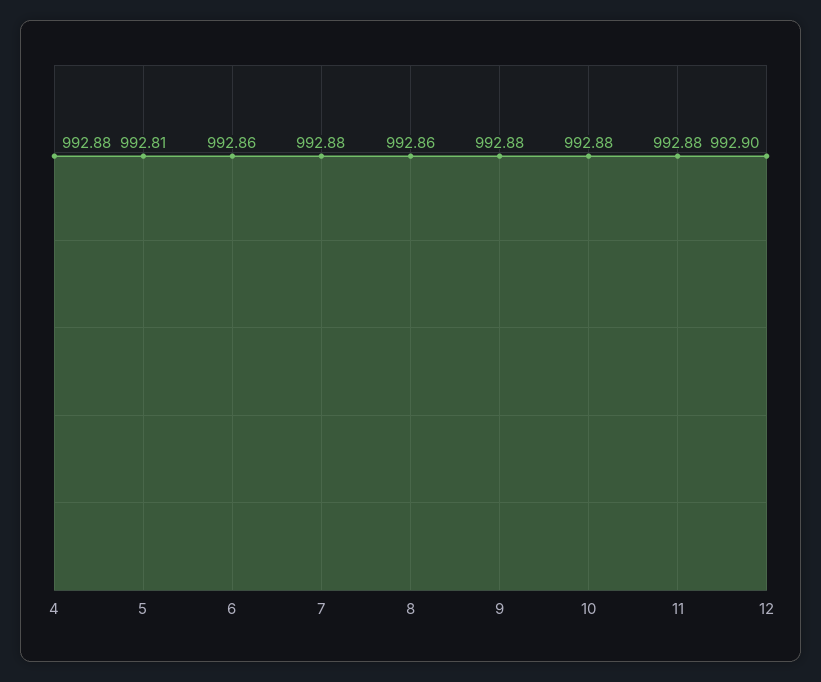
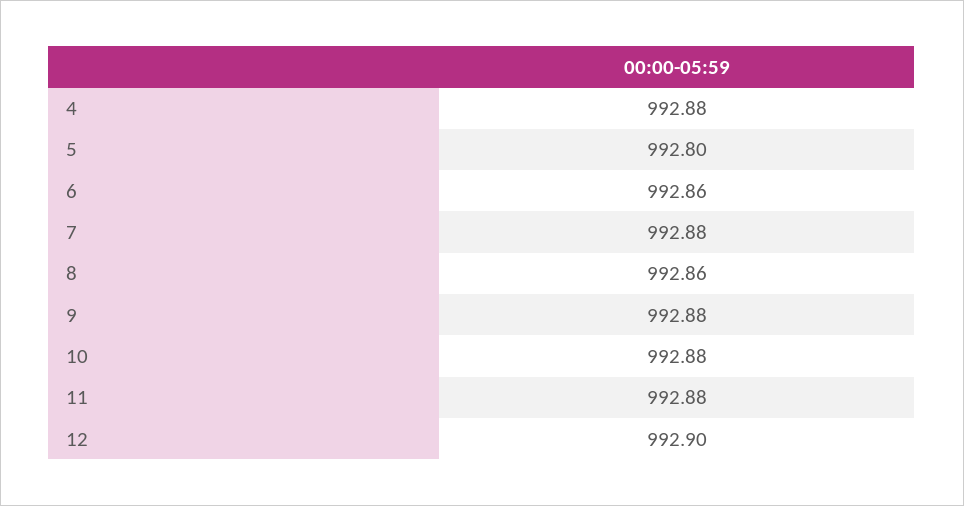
5: 992.81 -> 992.8

